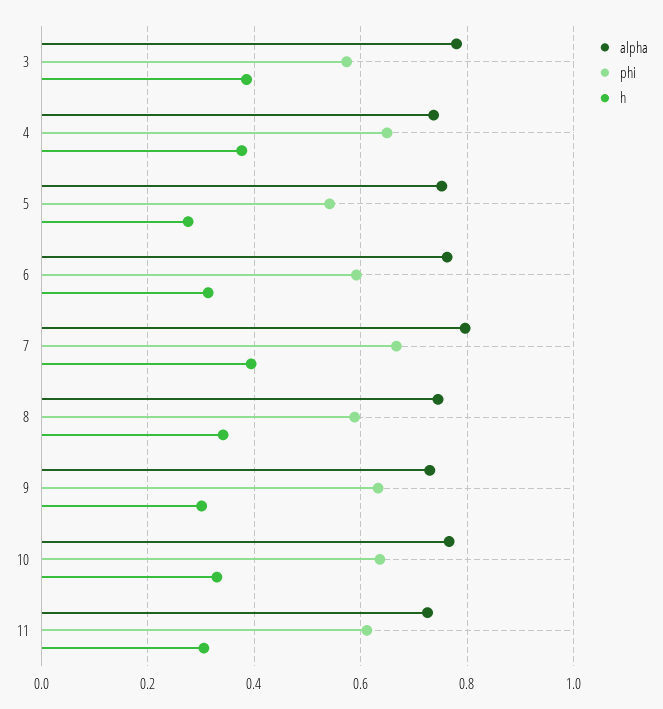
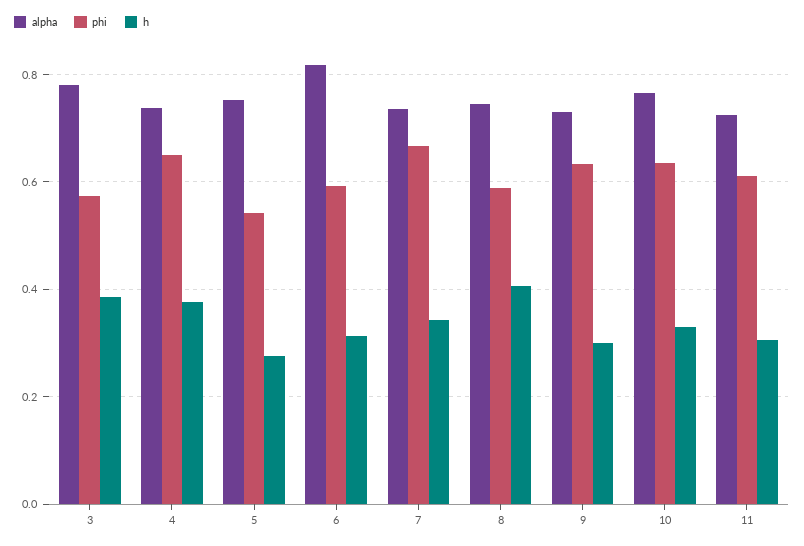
alpha, 6: 0.76 -> 0.82
alpha, 7: 0.8 -> 0.74
h, 7: 0.4 -> 0.34
h, 8: 0.34 -> 0.4

